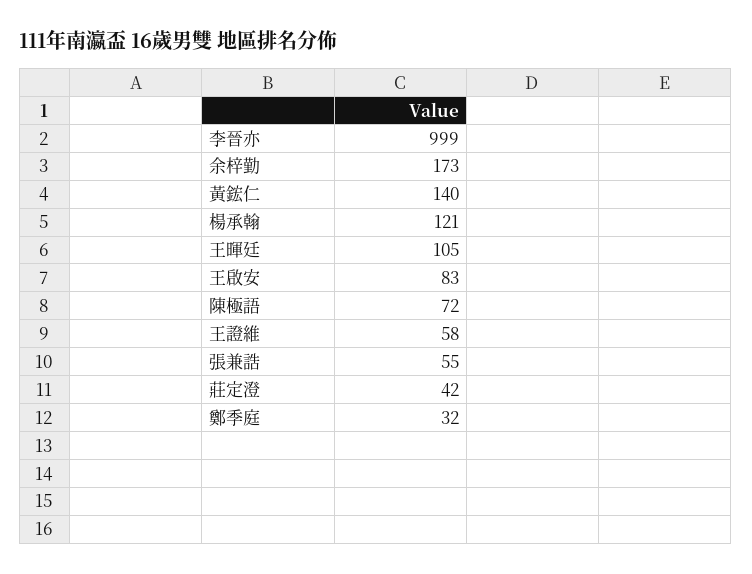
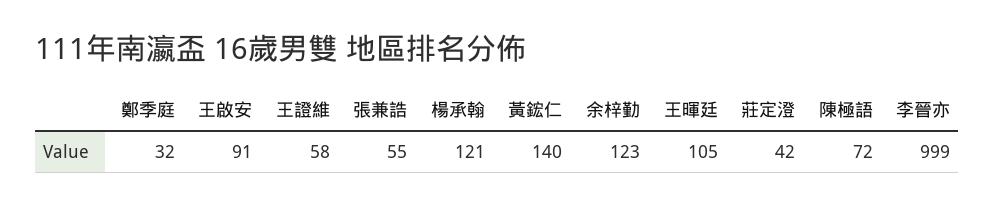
余梓勤: 173 -> 123
王啟安: 83 -> 91

